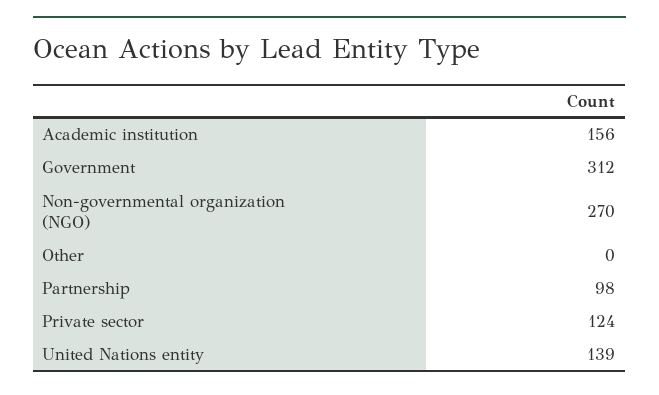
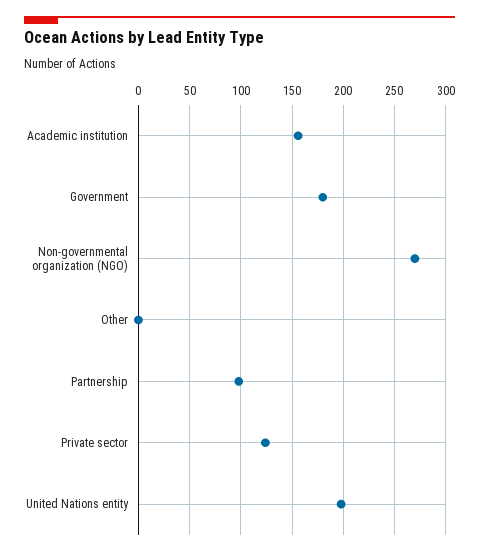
Government: 312 -> 180
United Nations entity: 139 -> 200

